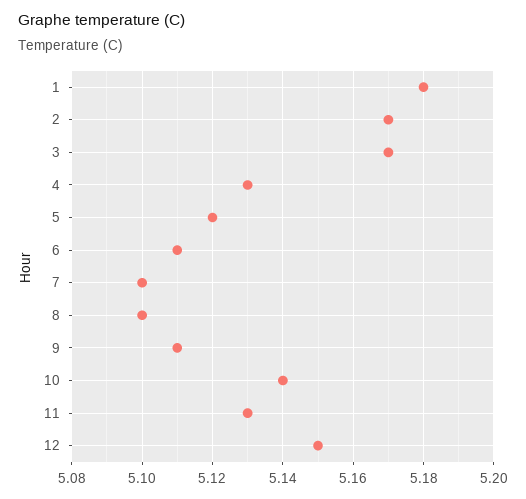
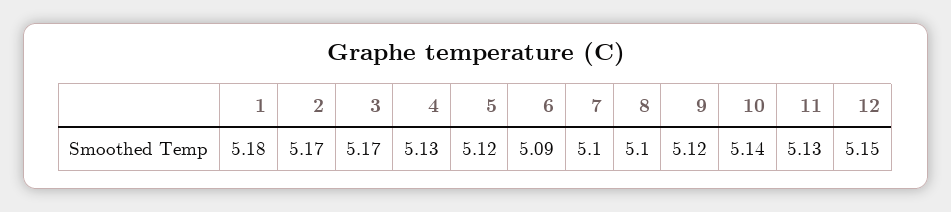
6: 5.11 -> 5.09
9: 5.11 -> 5.12

